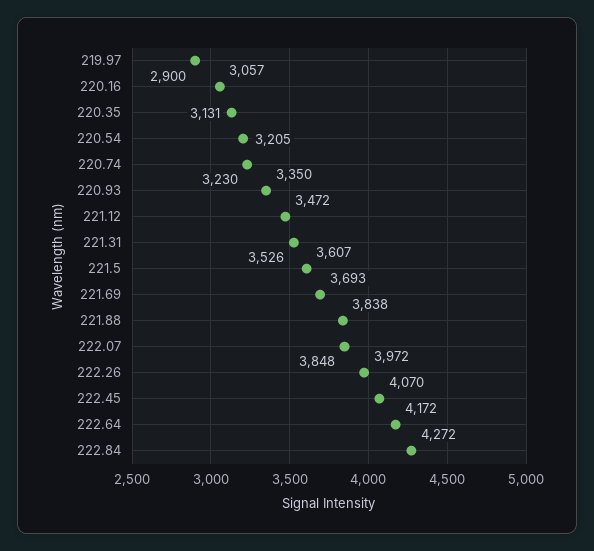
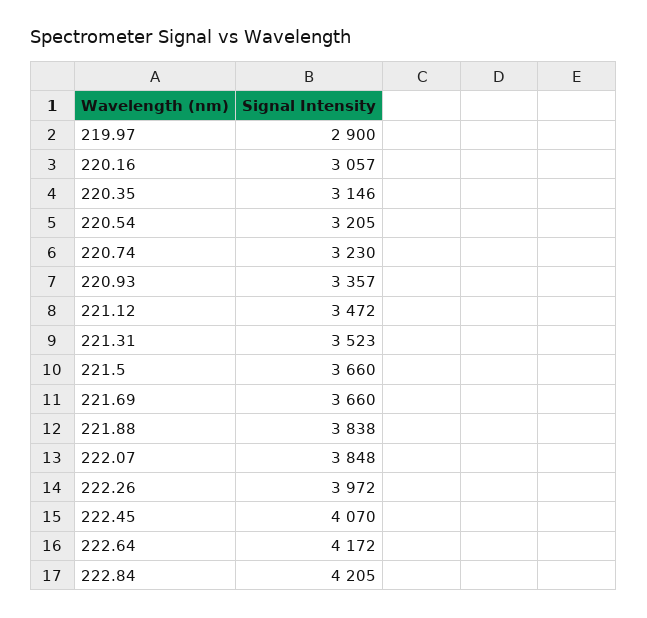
220.35: 3131 -> 3146
220.93: 3350 -> 3357
221.31: 3526 -> 3523
221.5: 3607 -> 3660
221.69: 3693 -> 3660
222.84: 4272 -> 4205

